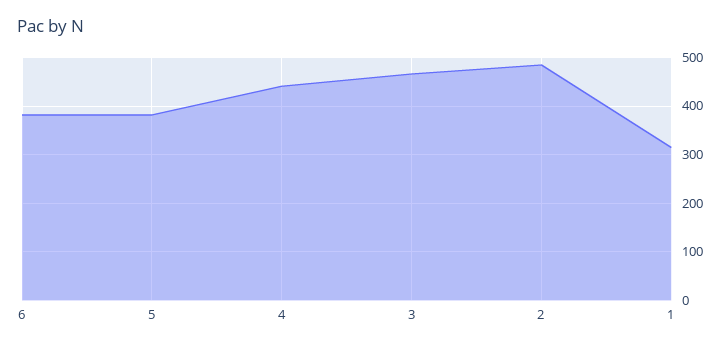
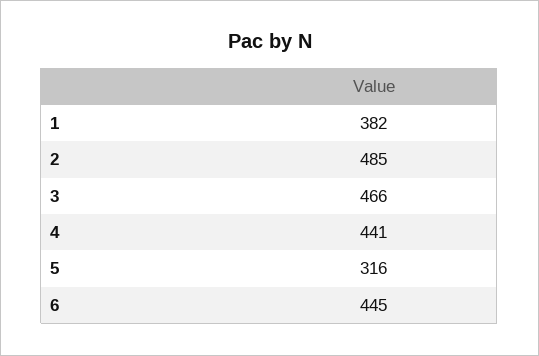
6: 380 -> 445
5: 380 -> 316
1: 320 -> 382

